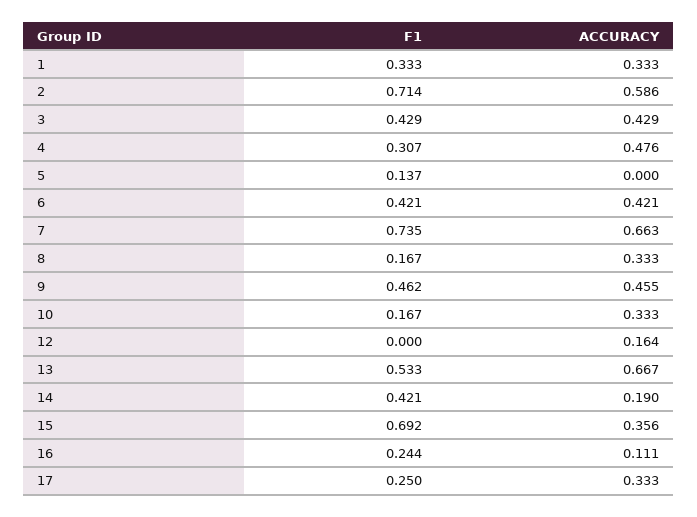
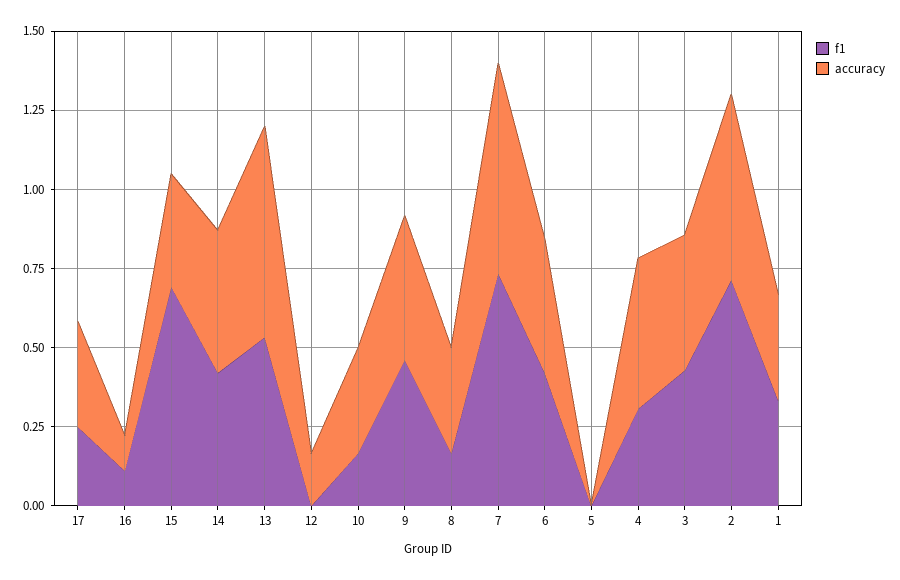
F1, 5: 0.137 -> 0
ACCURACY, 14: 0.19 -> 0.45
F1, 16: 0.244 -> 0.1

